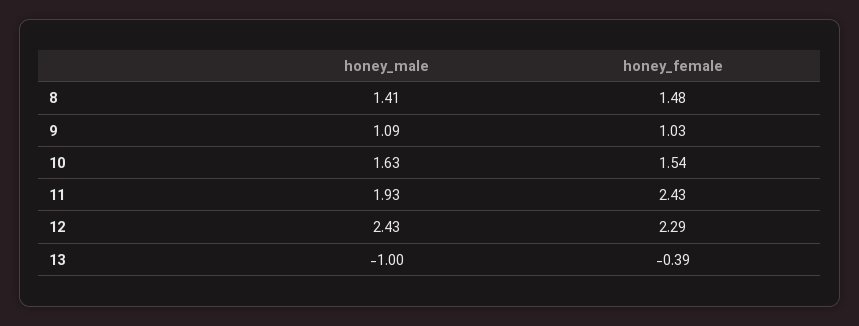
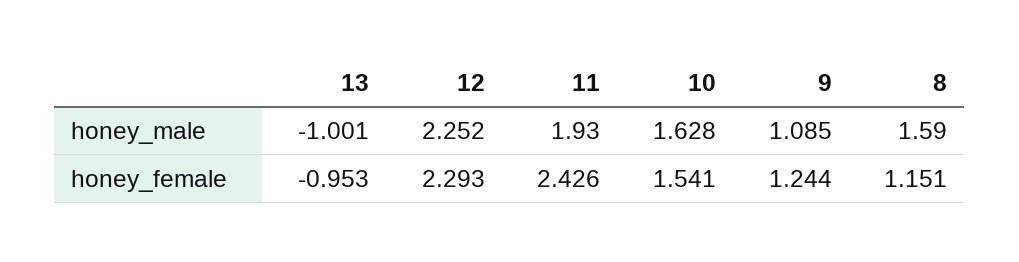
honey_male, 8: 1.41 -> 1.59
honey_female, 8: 1.48 -> 1.151
honey_female, 9: 1.03 -> 1.244
honey_male, 12: 2.43 -> 2.252
honey_female, 13: -0.39 -> -0.953

